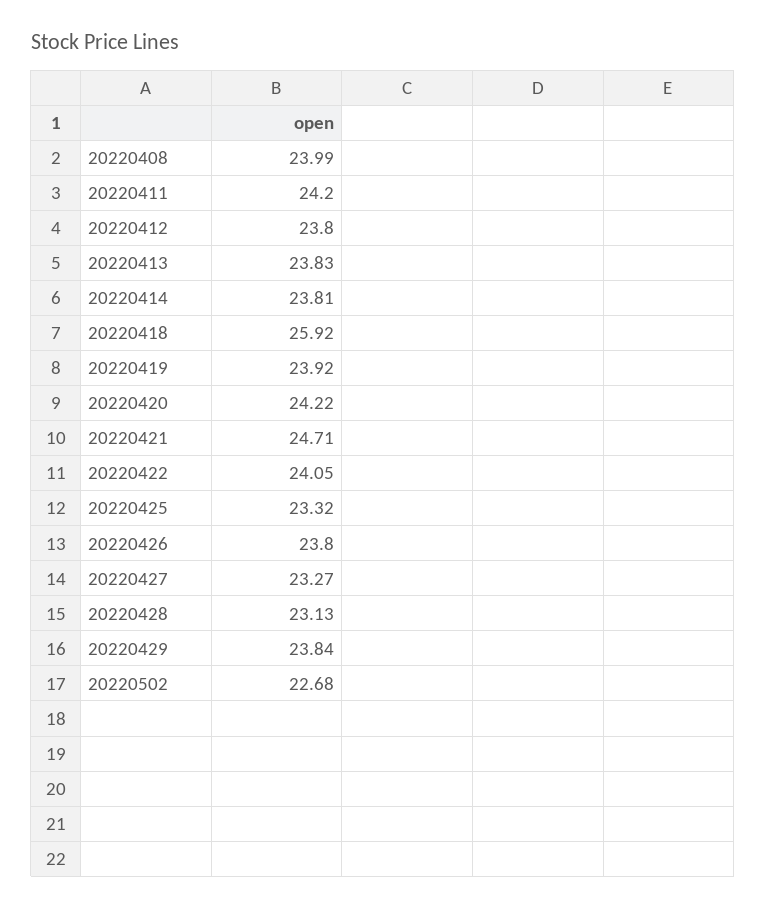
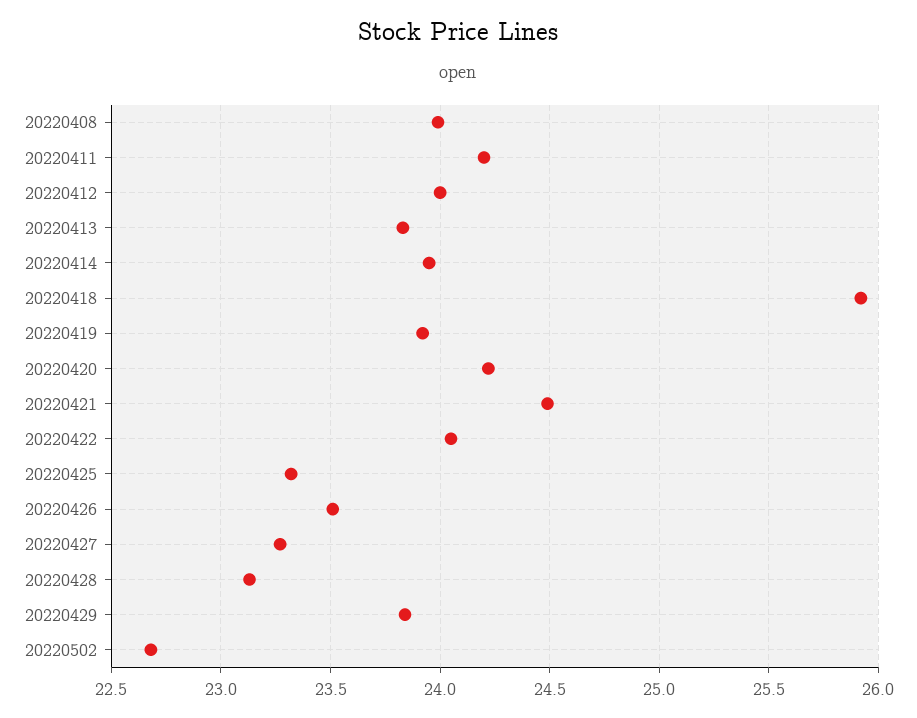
20220412: 23.8 -> 24
20220414: 23.81 -> 23.95
20220421: 24.71 -> 24.5
20220426: 23.8 -> 23.5

